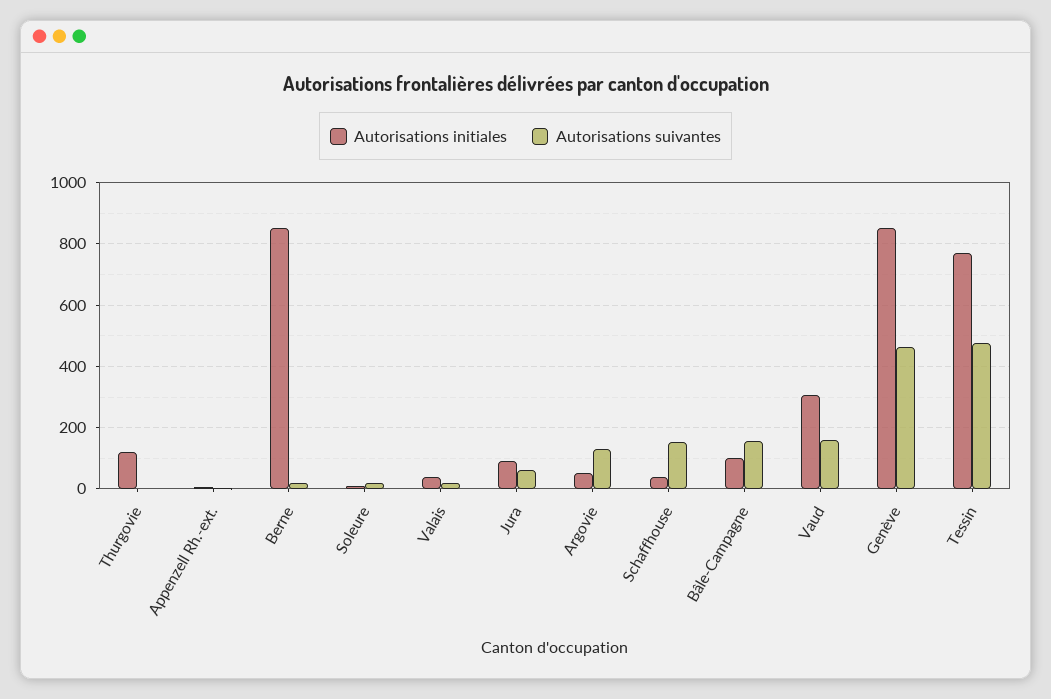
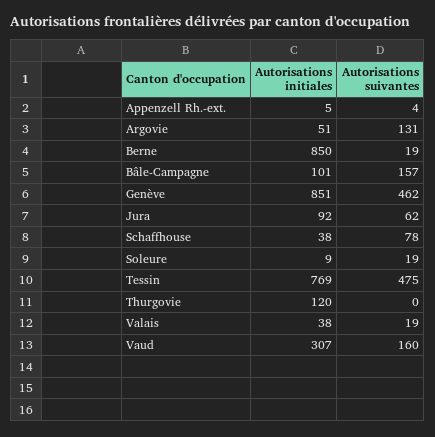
Autorisations suivantes, Schaffhouse: 160 -> 78

